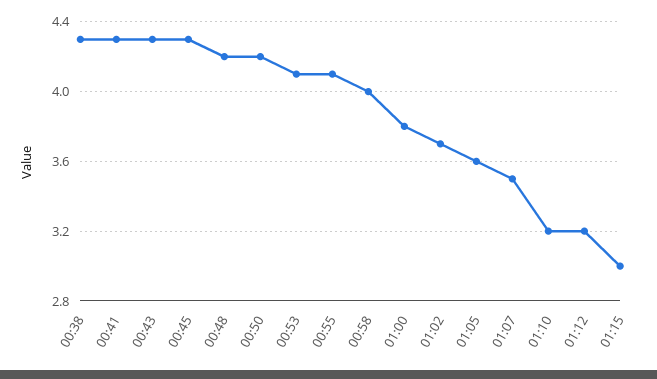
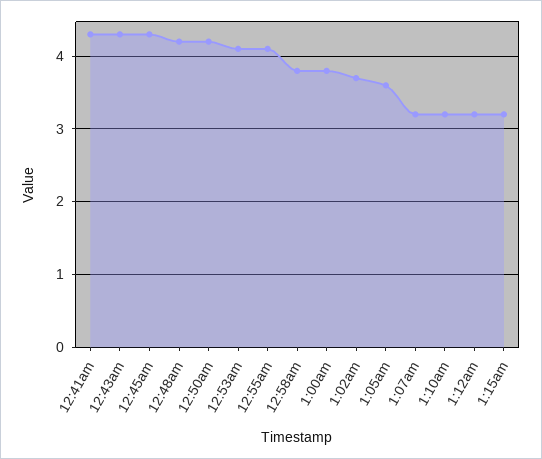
00:38: 4.3 -> none
00:58: 4 -> 3.8
01:07: 3.5 -> 3.2
01:15: 3 -> 3.2

